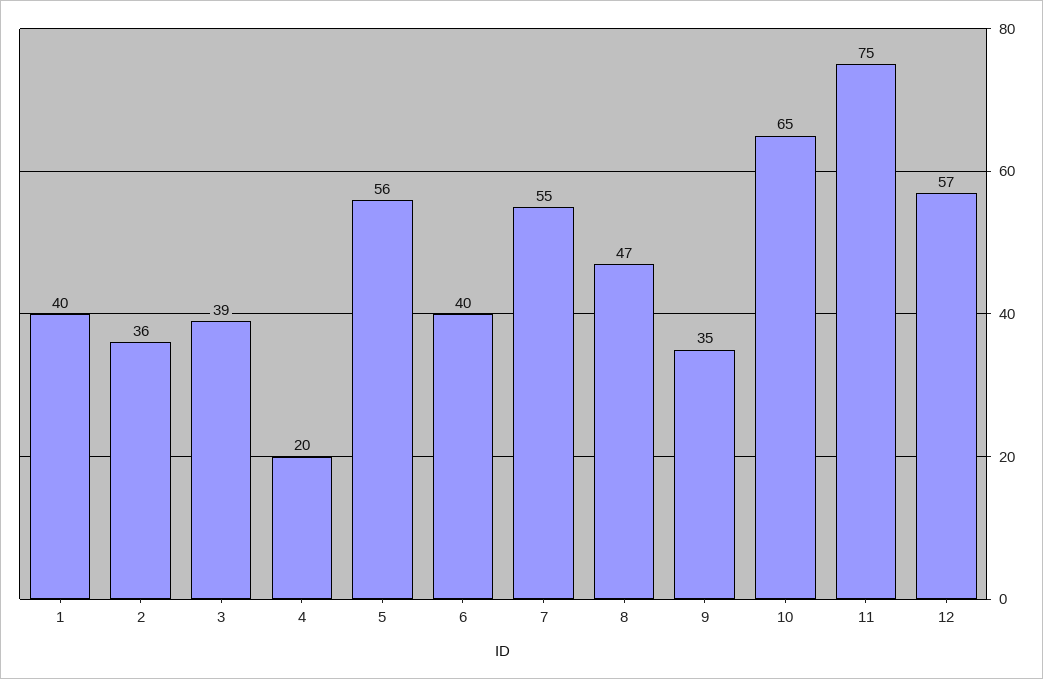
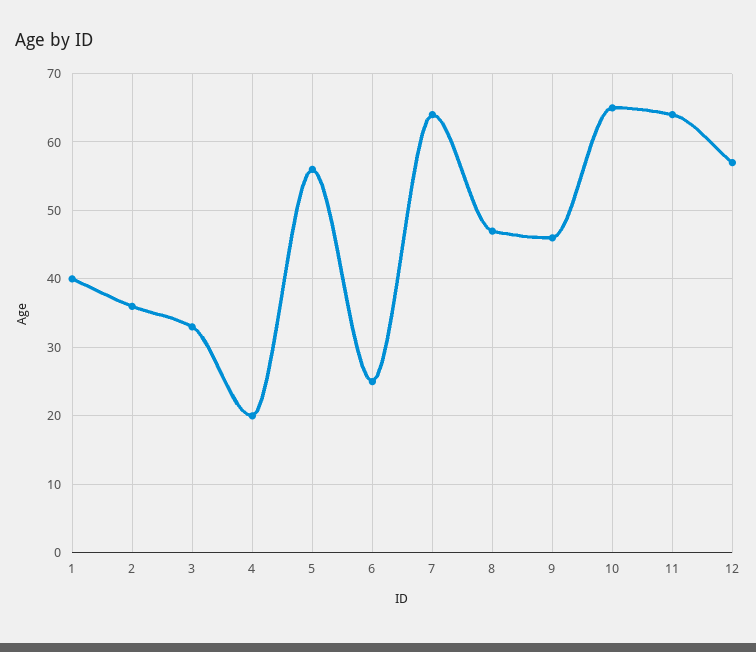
3: 39 -> 33
6: 40 -> 25
7: 55 -> 64
9: 35 -> 46
11: 75 -> 64

